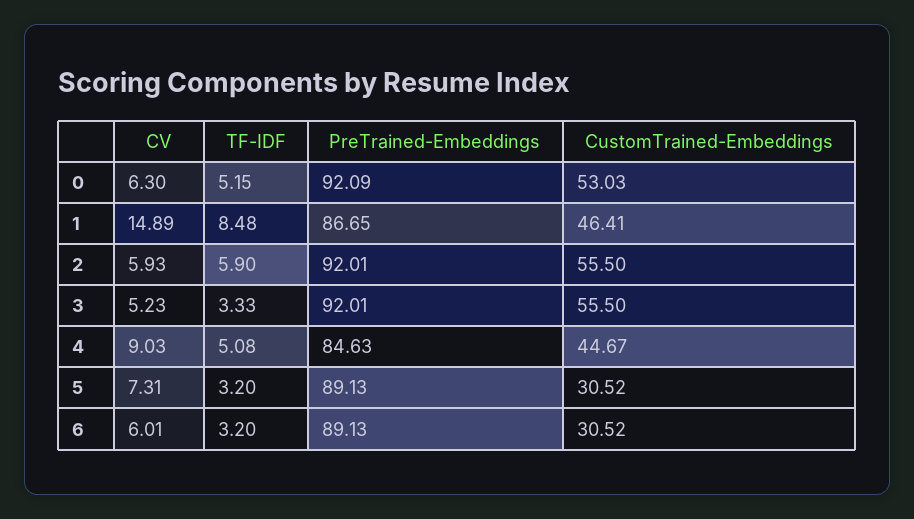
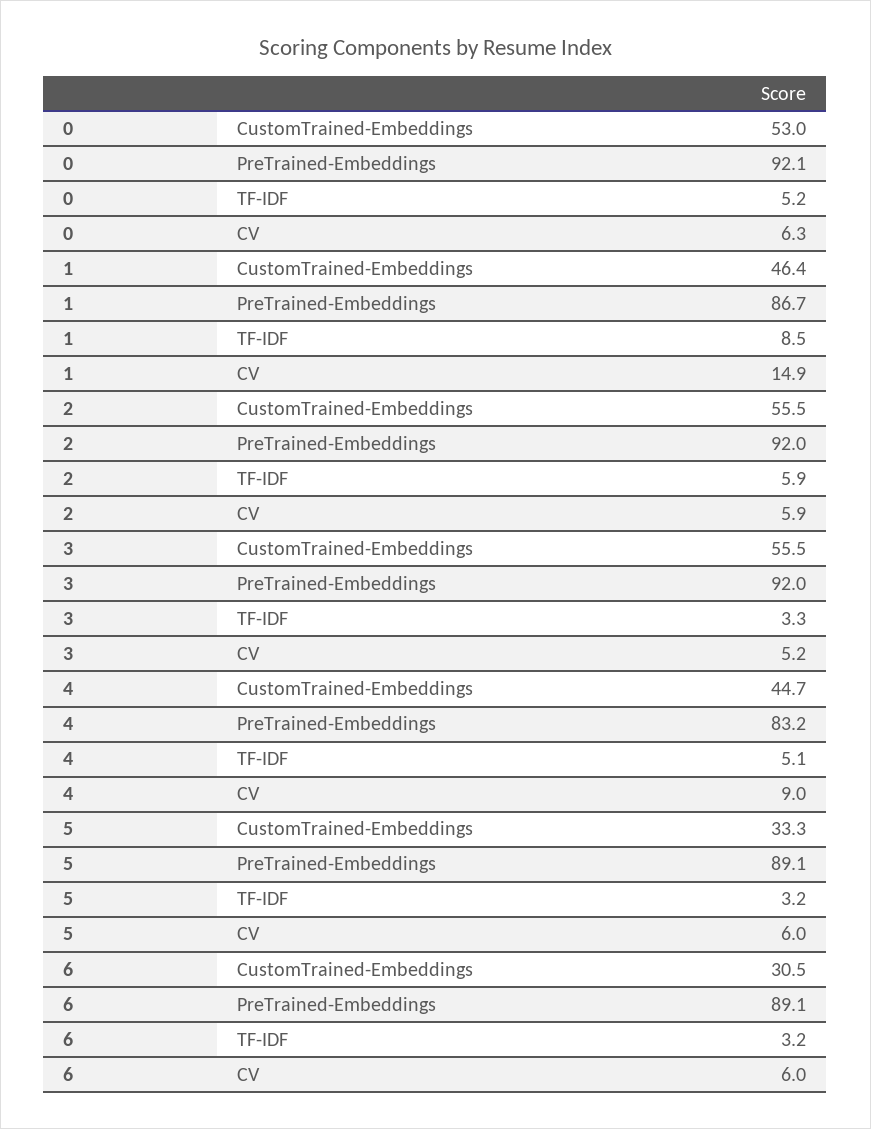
PreTrained-Embeddings, 4: 84.63 -> 83.2
CV, 5: 7.31 -> 6
CustomTrained-Embeddings, 5: 30.52 -> 33.3

